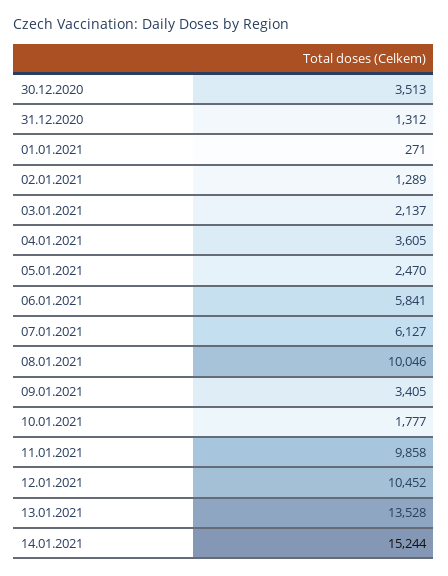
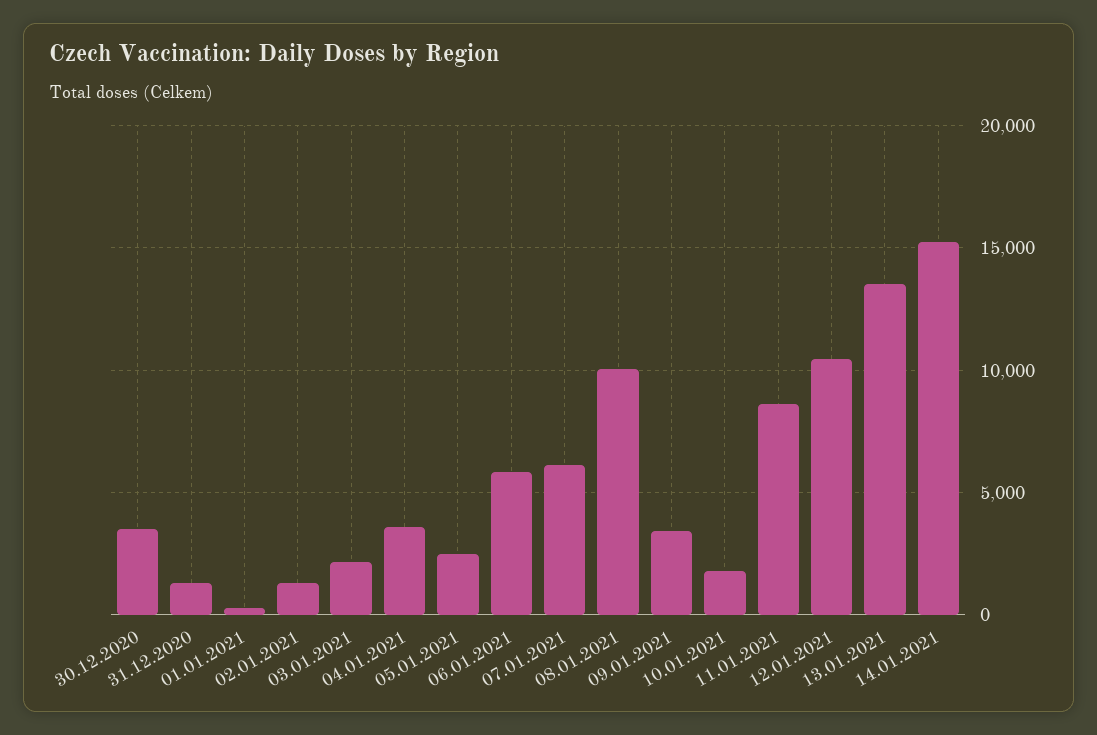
11.01.2021: 9858 -> 8500

